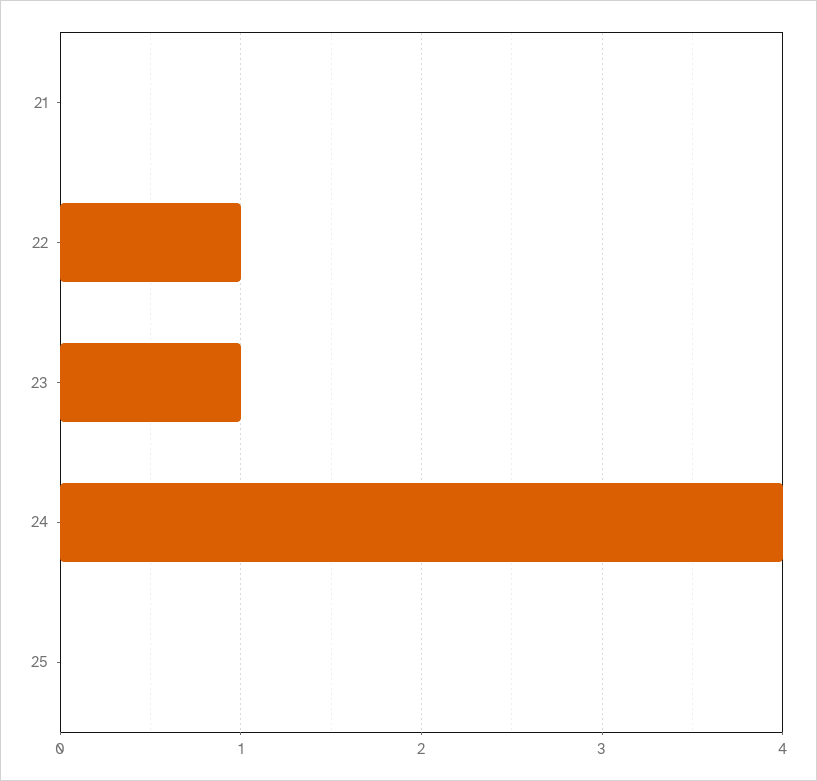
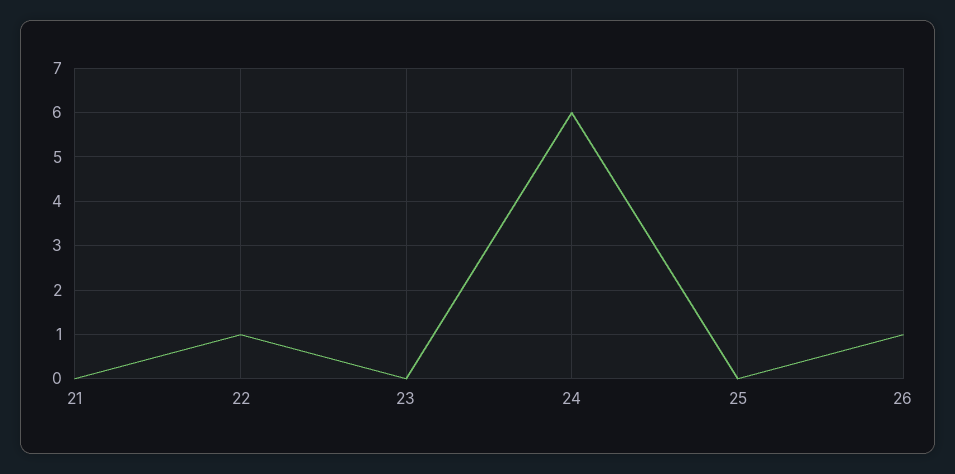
23: 1 -> 0
24: 4 -> 6
26: none -> 1

